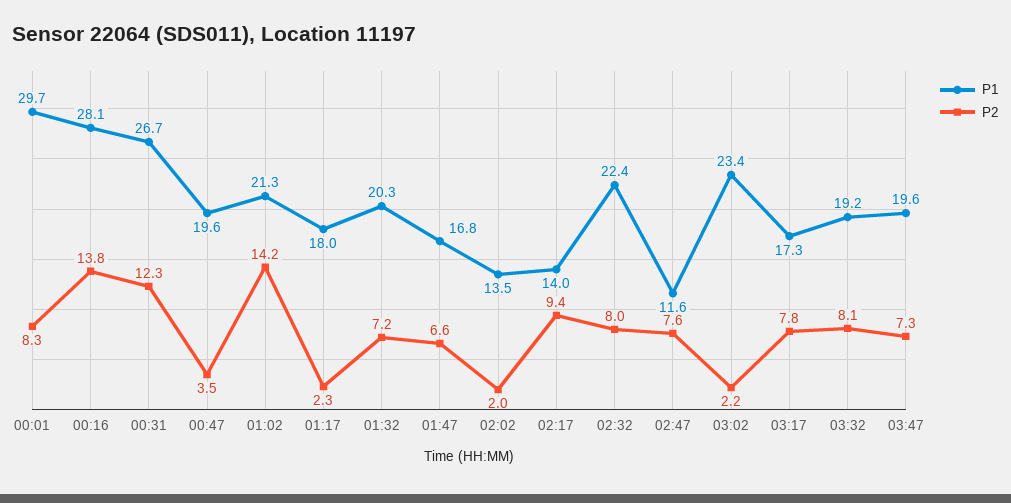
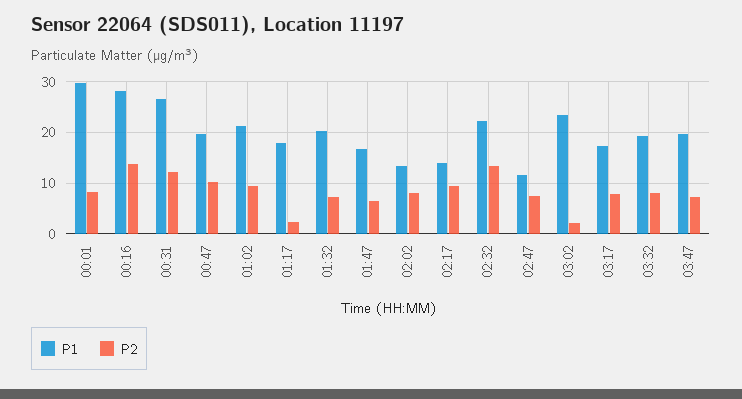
P2, 00:47: 3.5 -> 10
P2, 01:02: 14.2 -> 10
P2, 02:02: 2 -> 8
P2, 02:32: 8 -> 14

